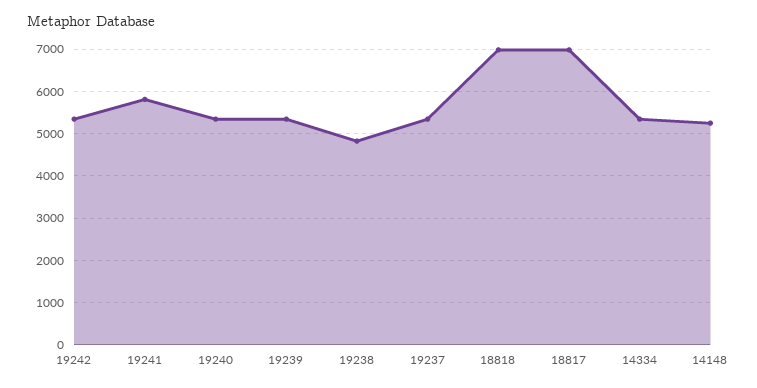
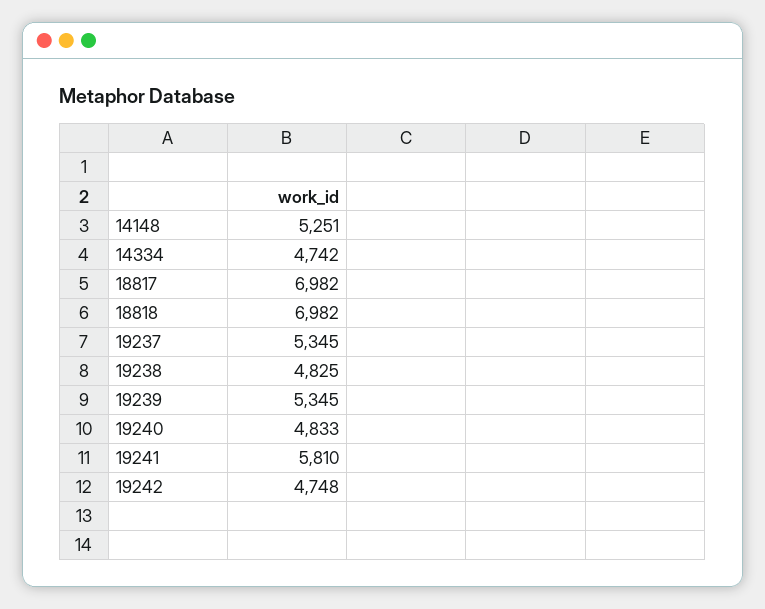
19242: 5400 -> 4748
19240: 5400 -> 4833
14334: 5400 -> 4742

